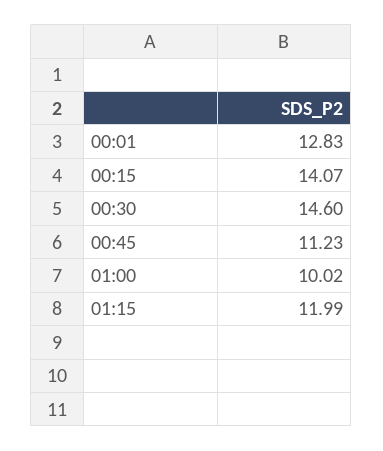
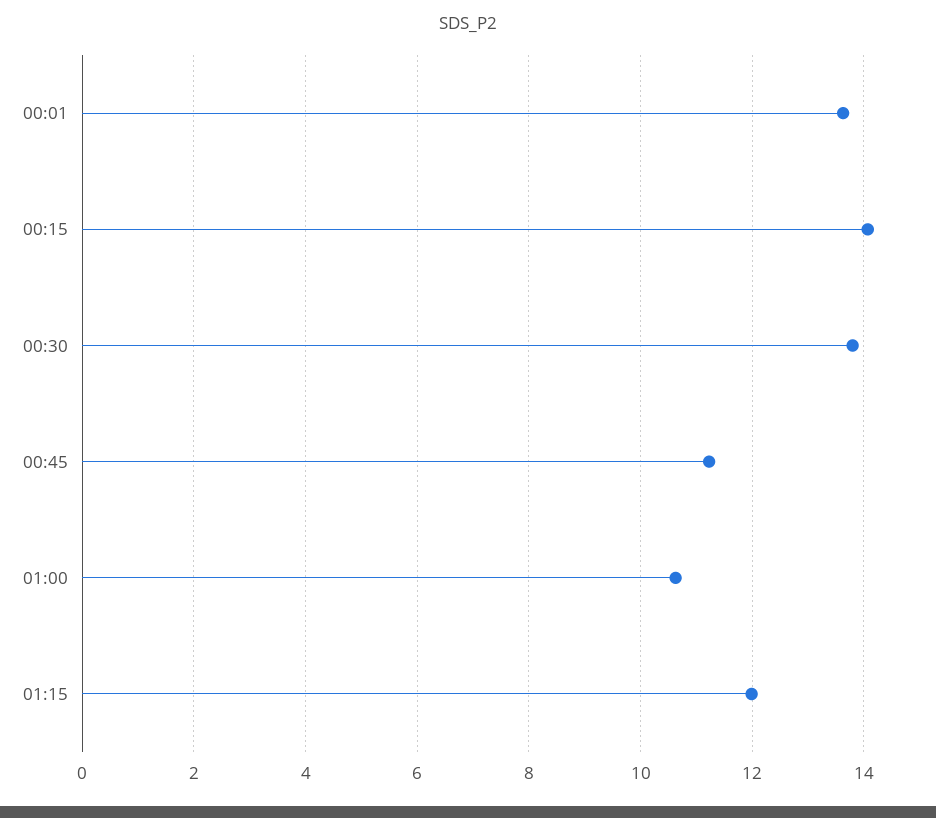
00:01: 12.83 -> 13.6
00:30: 14.6 -> 13.8
01:00: 10.02 -> 10.6

